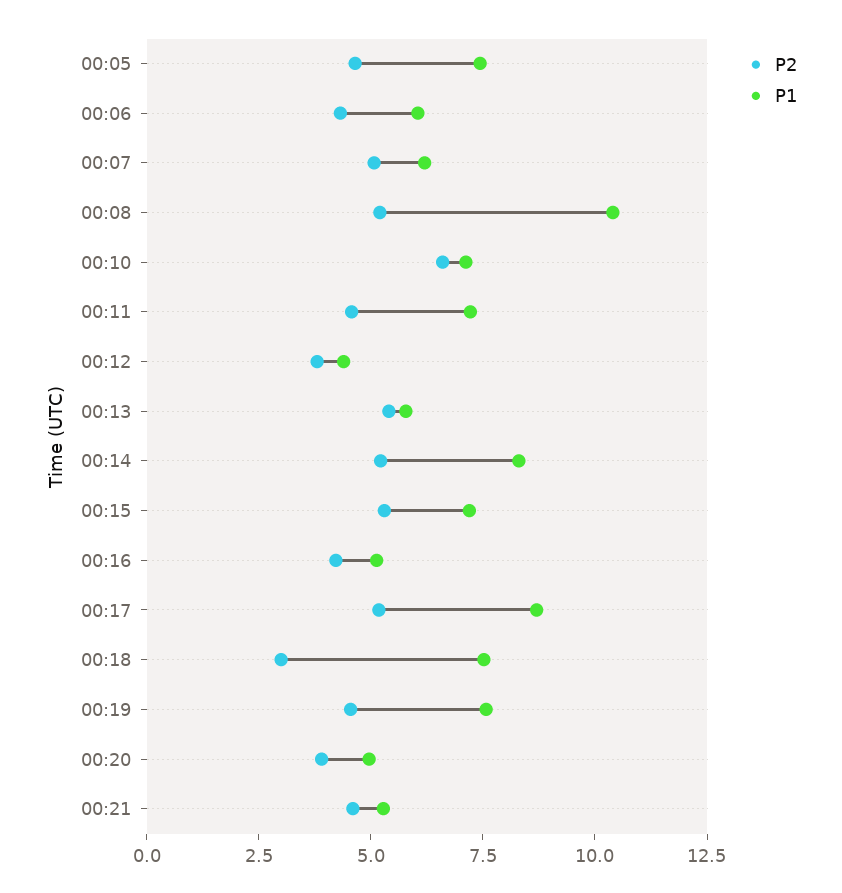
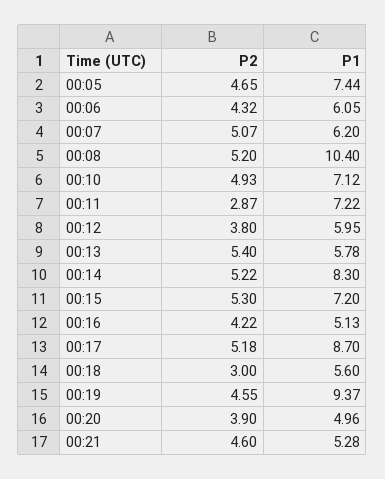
P2, 00:10: 6.5 -> 4.93
P2, 00:11: 4.5 -> 2.87
P1, 00:12: 4.5 -> 5.95
P1, 00:18: 7.5 -> 5.6
P1, 00:19: 7.5 -> 9.37

